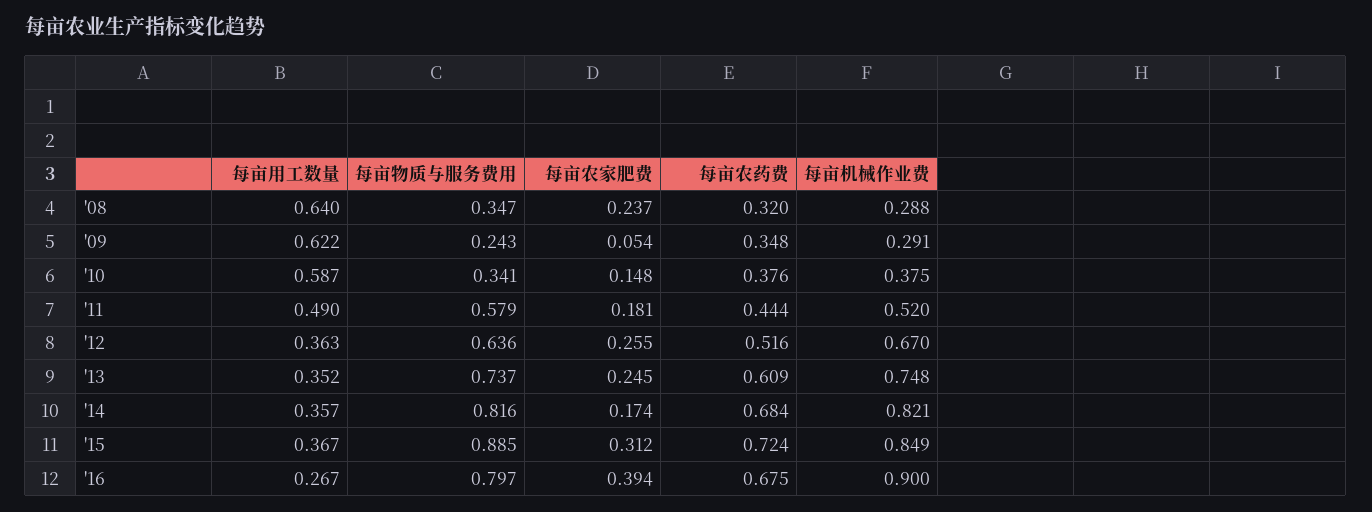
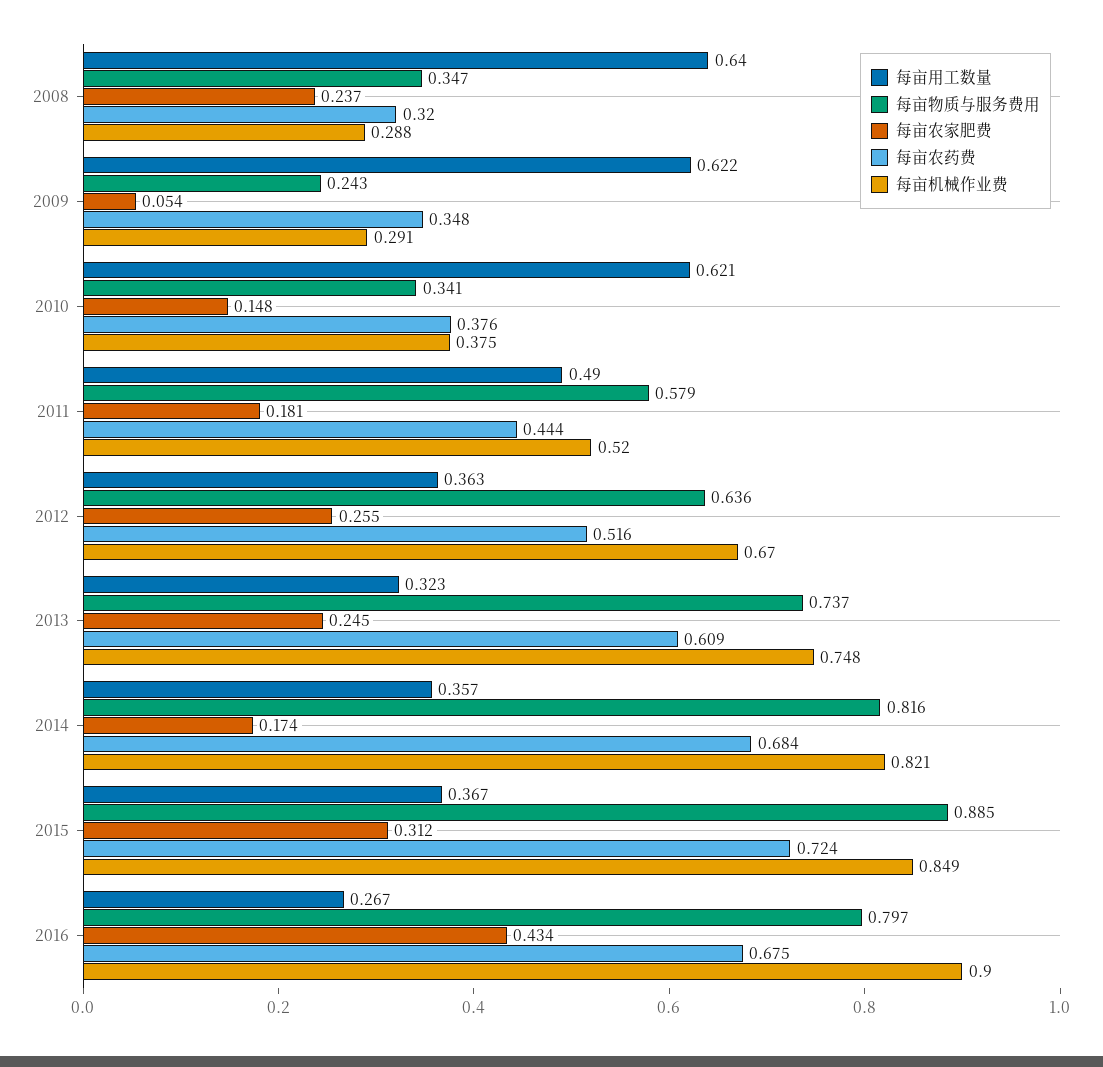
每亩用工数量, '10: 0.587 -> 0.621
每亩用工数量, '13: 0.352 -> 0.323
每亩农家肥费, '16: 0.394 -> 0.434

